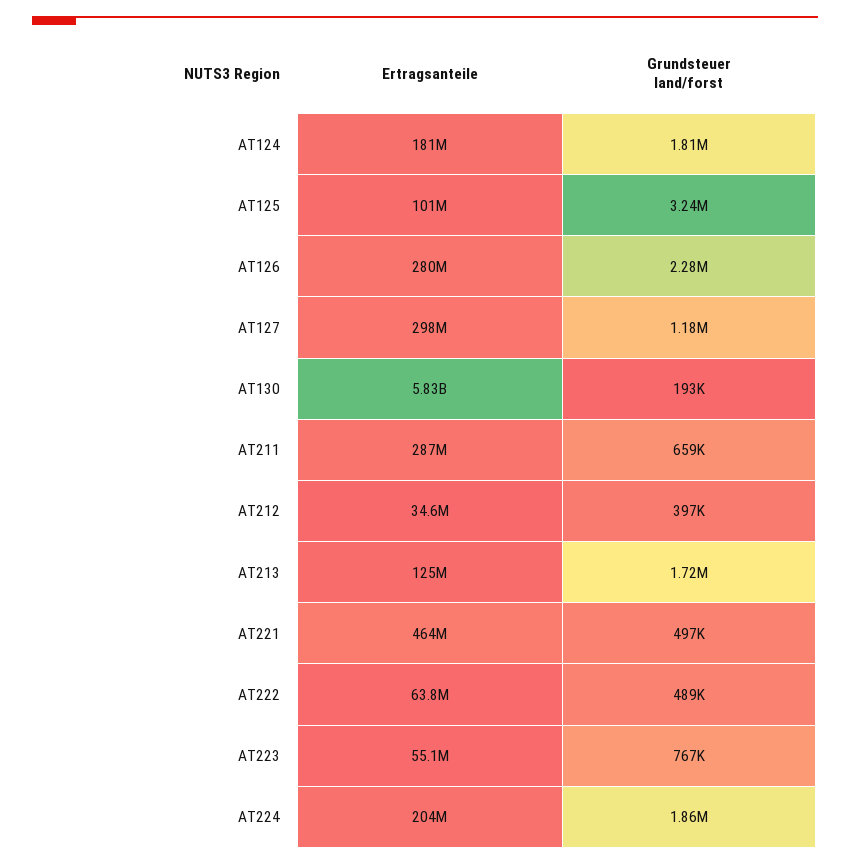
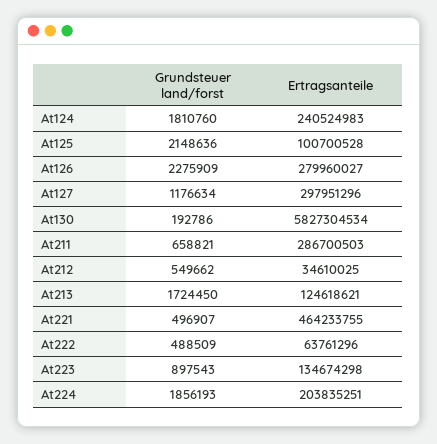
Ertragsanteile, AT124: 181000000 -> 240524983
Grundsteuer land/forst, AT125: 3240000 -> 2148636
Grundsteuer land/forst, AT212: 397000 -> 549662
Ertragsanteile, AT223: 55100000 -> 134674298
Grundsteuer land/forst, AT223: 767000 -> 897543

